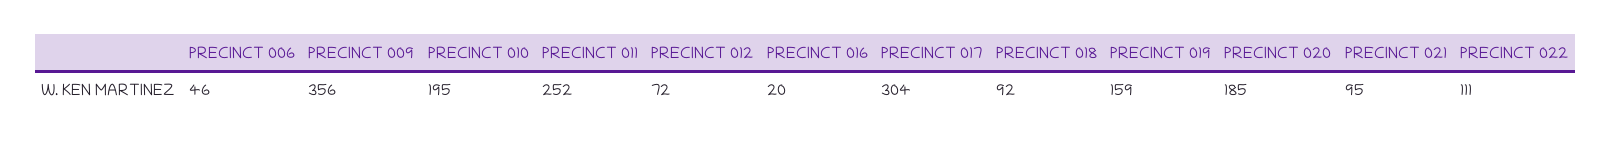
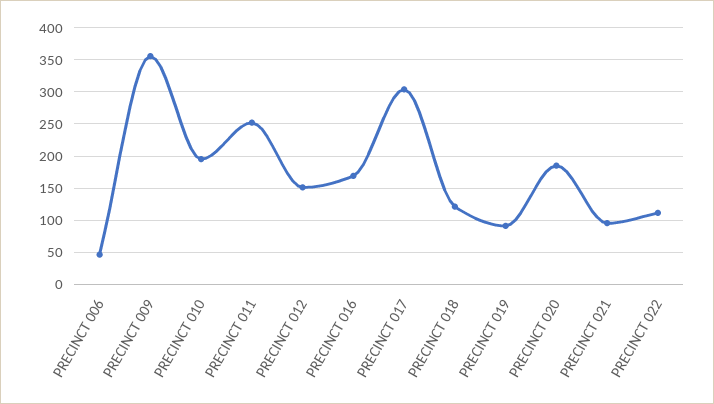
PRECINCT 012: 72 -> 150
PRECINCT 016: 20 -> 170
PRECINCT 018: 92 -> 120
PRECINCT 019: 159 -> 90

